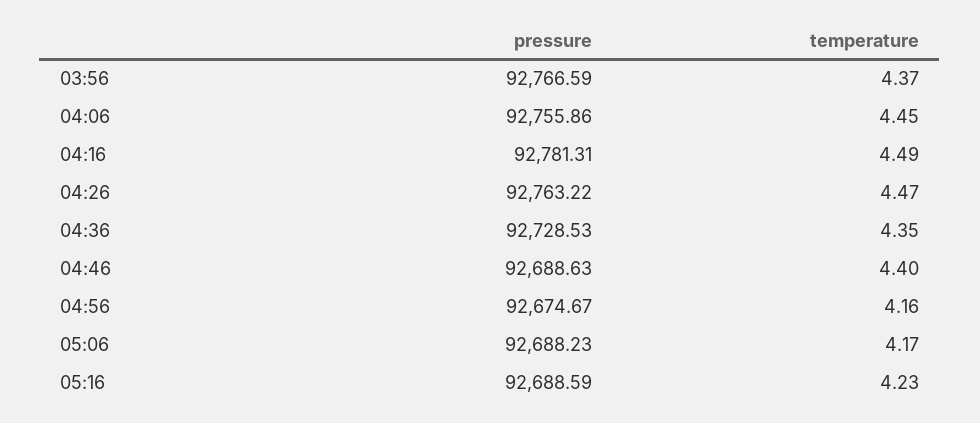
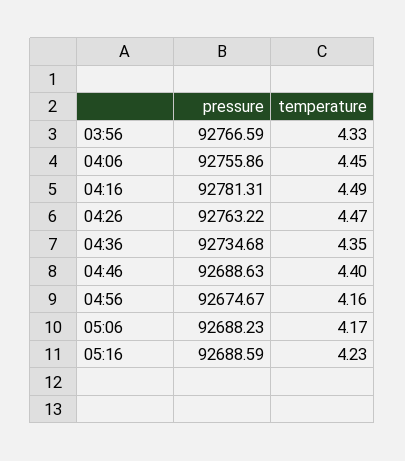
temperature, 03:56: 4.37 -> 4.33
pressure, 04:36: 92728.53 -> 92734.68

